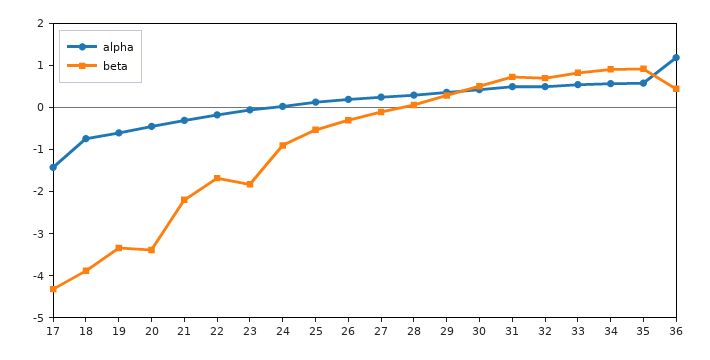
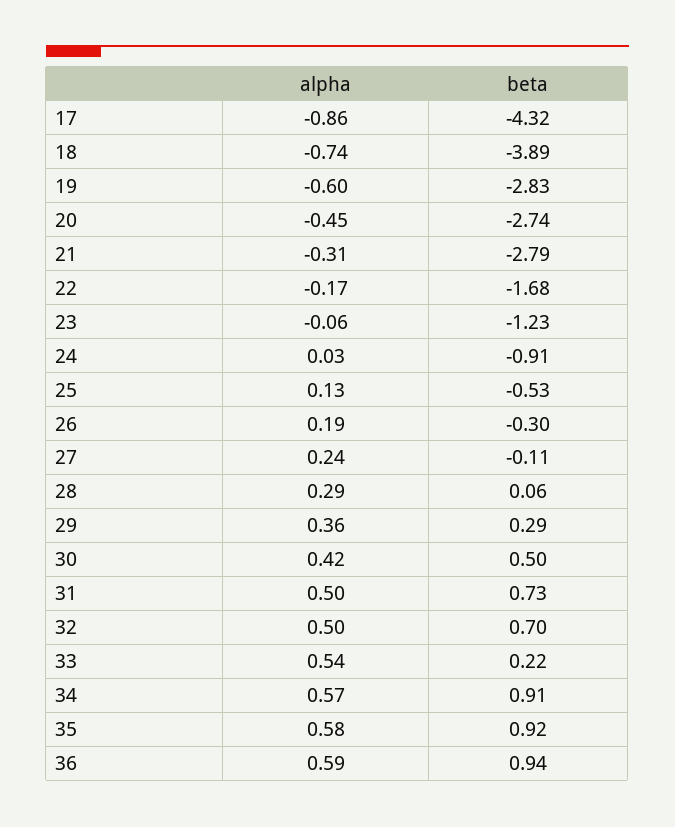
alpha, 17: -1.4 -> -0.86
beta, 19: -3.4 -> -2.83
beta, 20: -3.4 -> -2.74
beta, 21: -2.2 -> -2.79
beta, 23: -1.8 -> -1.23
beta, 33: 0.8 -> 0.22
alpha, 36: 1.2 -> 0.59
beta, 36: 0.4 -> 0.94

